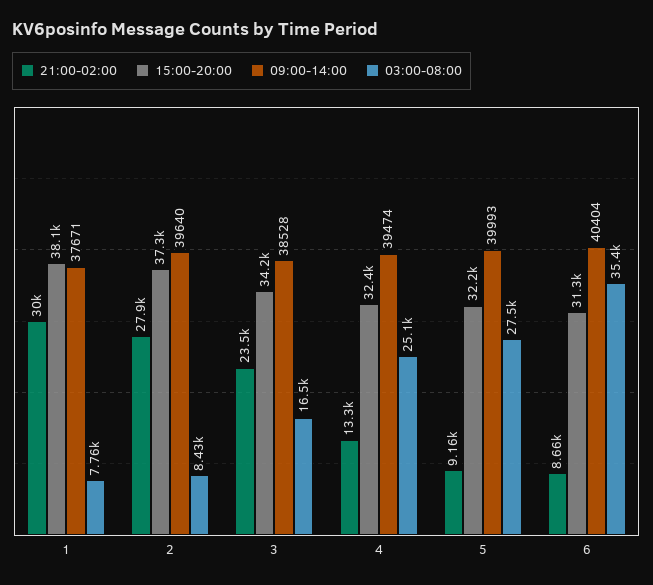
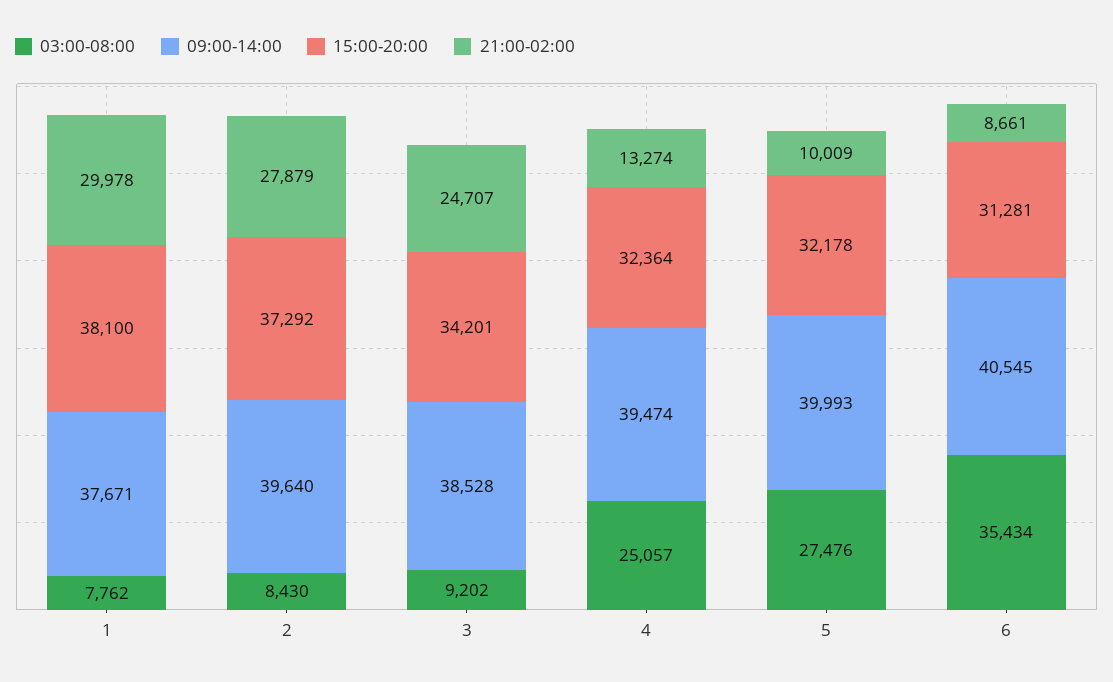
21:00-02:00, 3: 23500 -> 24707
03:00-08:00, 3: 16500 -> 9202
21:00-02:00, 5: 9160 -> 10009
09:00-14:00, 6: 40404 -> 40545

